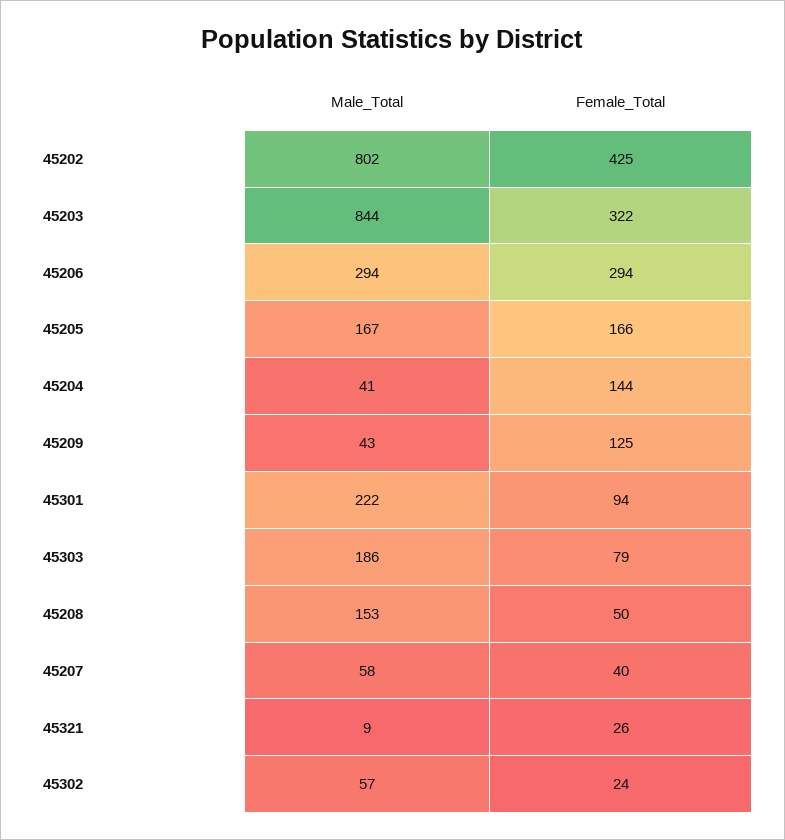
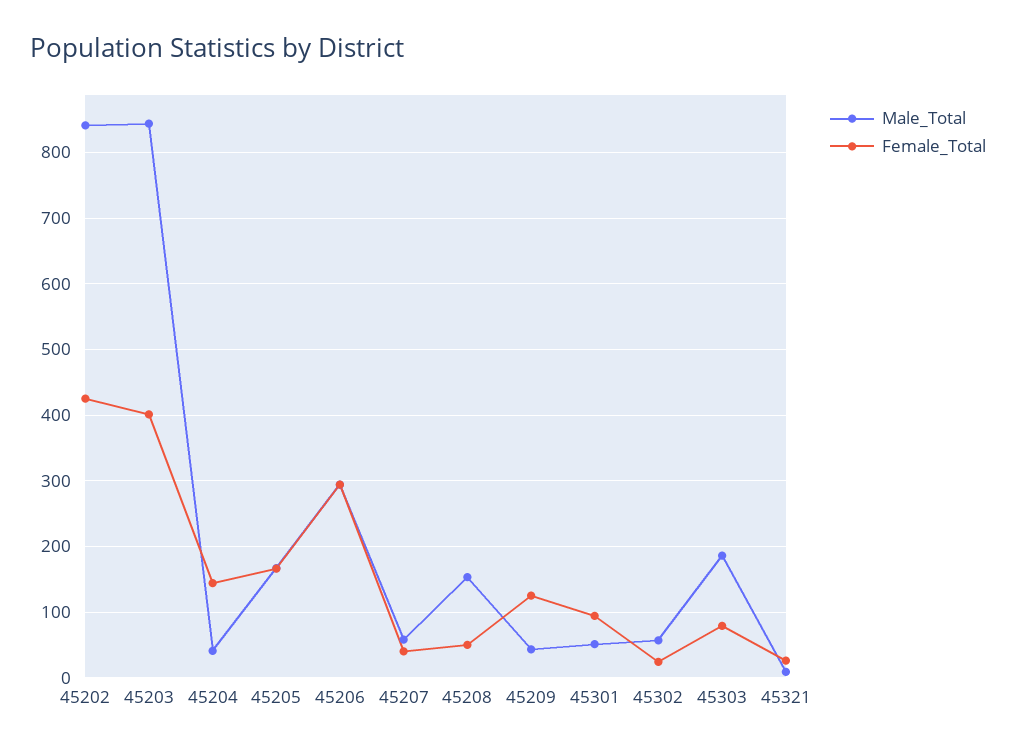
Male_Total, 45202: 802 -> 840
Female_Total, 45203: 322 -> 400
Male_Total, 45301: 222 -> 50

